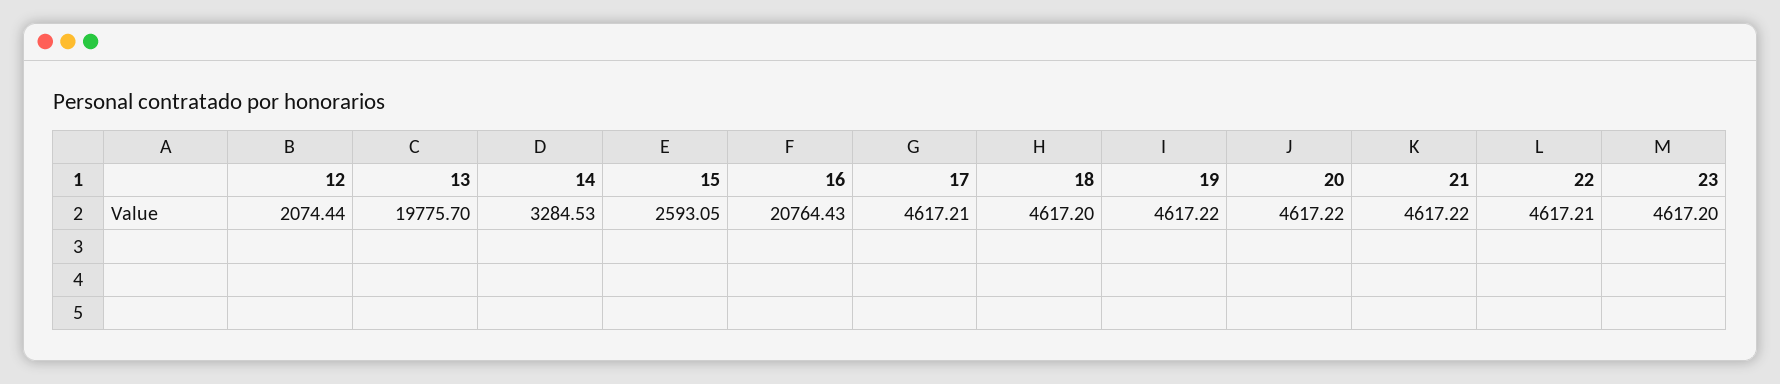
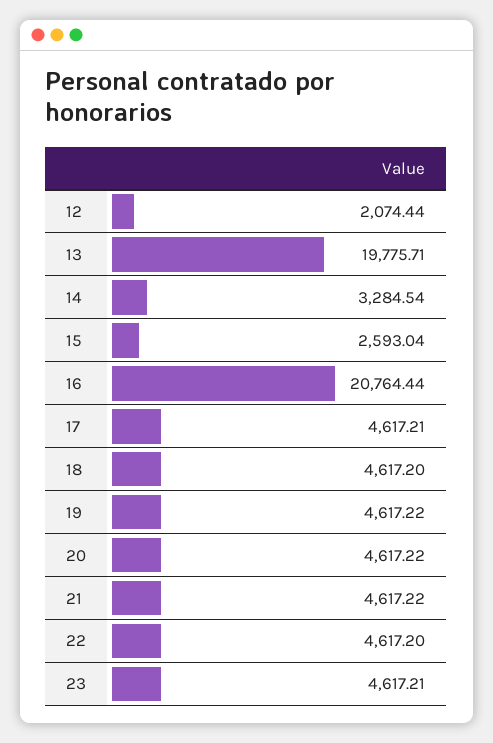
13: 19775.7 -> 19775.71
14: 3284.53 -> 3284.54
15: 2593.05 -> 2593.04
16: 20764.43 -> 20764.44
22: 4617.21 -> 4617.2
23: 4617.2 -> 4617.21

